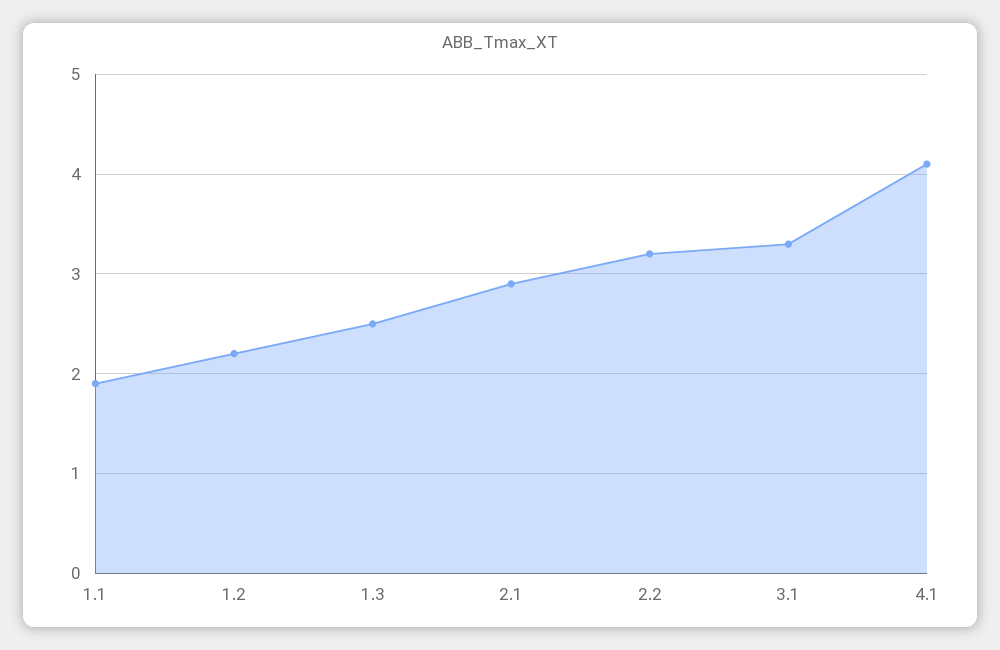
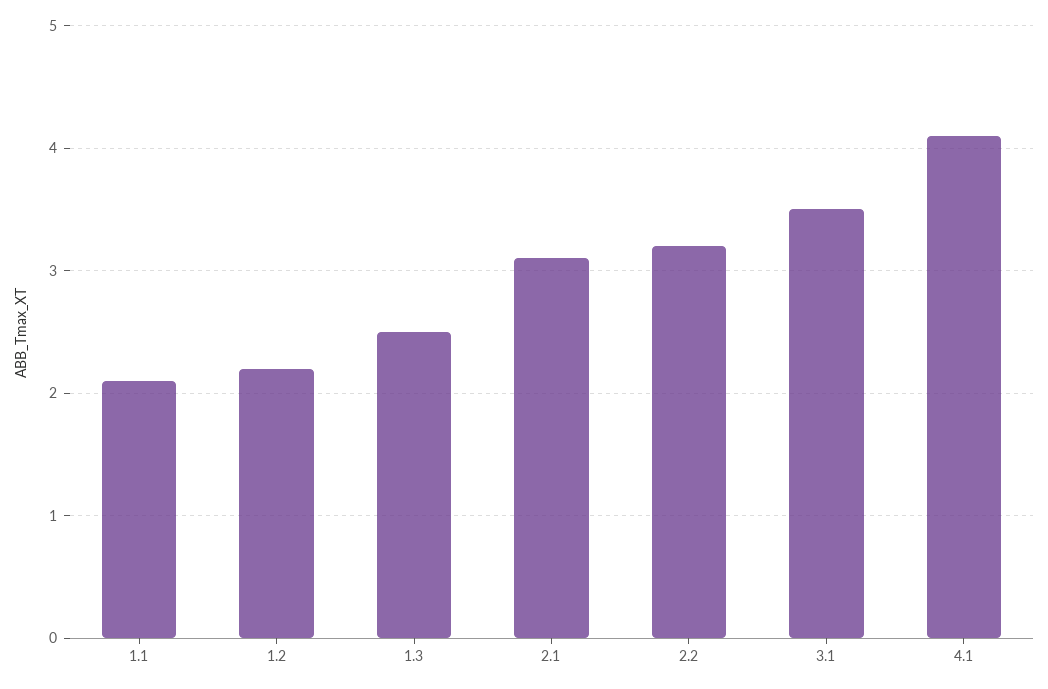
1.1: 1.9 -> 2.1
2.1: 2.9 -> 3.1
3.1: 3.3 -> 3.5

